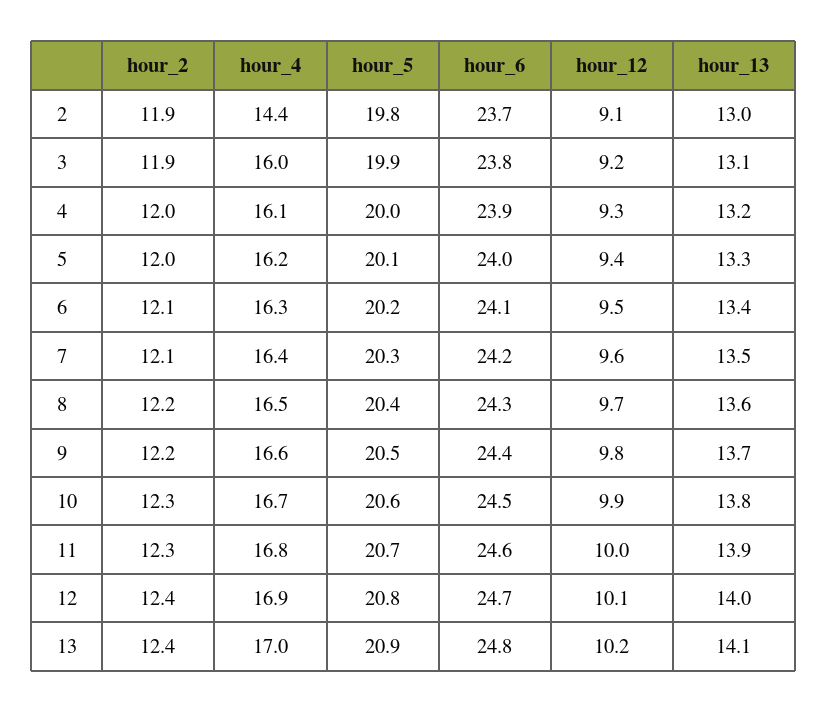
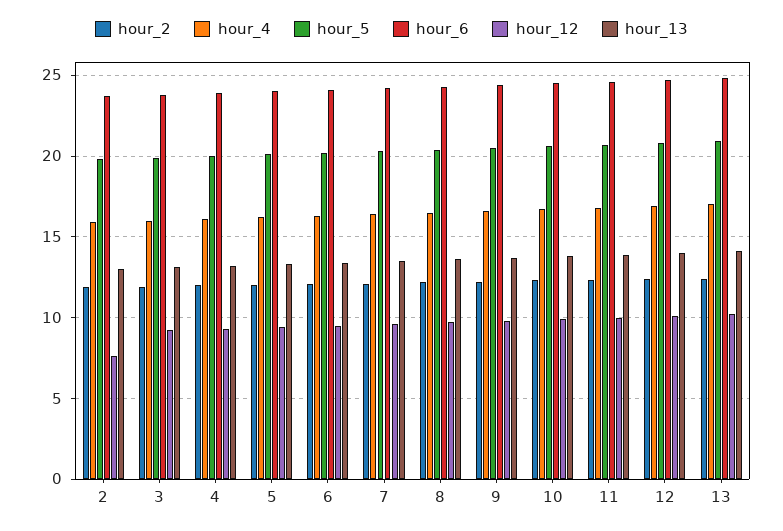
hour_4, 2: 14.4 -> 16
hour_12, 2: 9.1 -> 7.5

